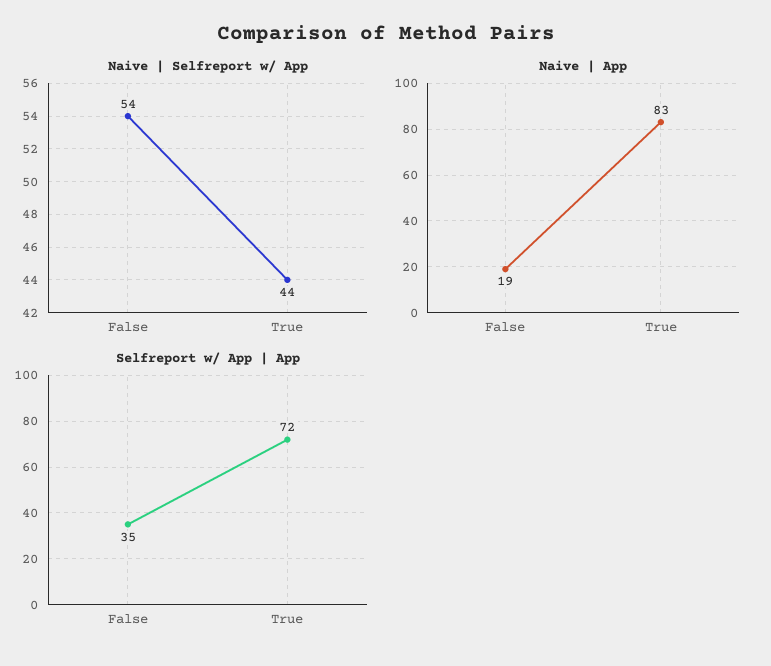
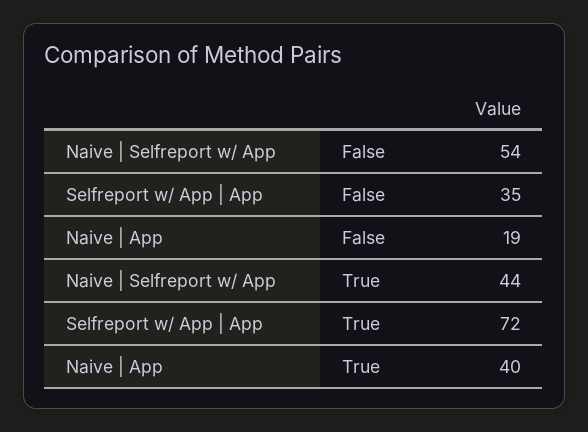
Naive | App, True: 83 -> 40

